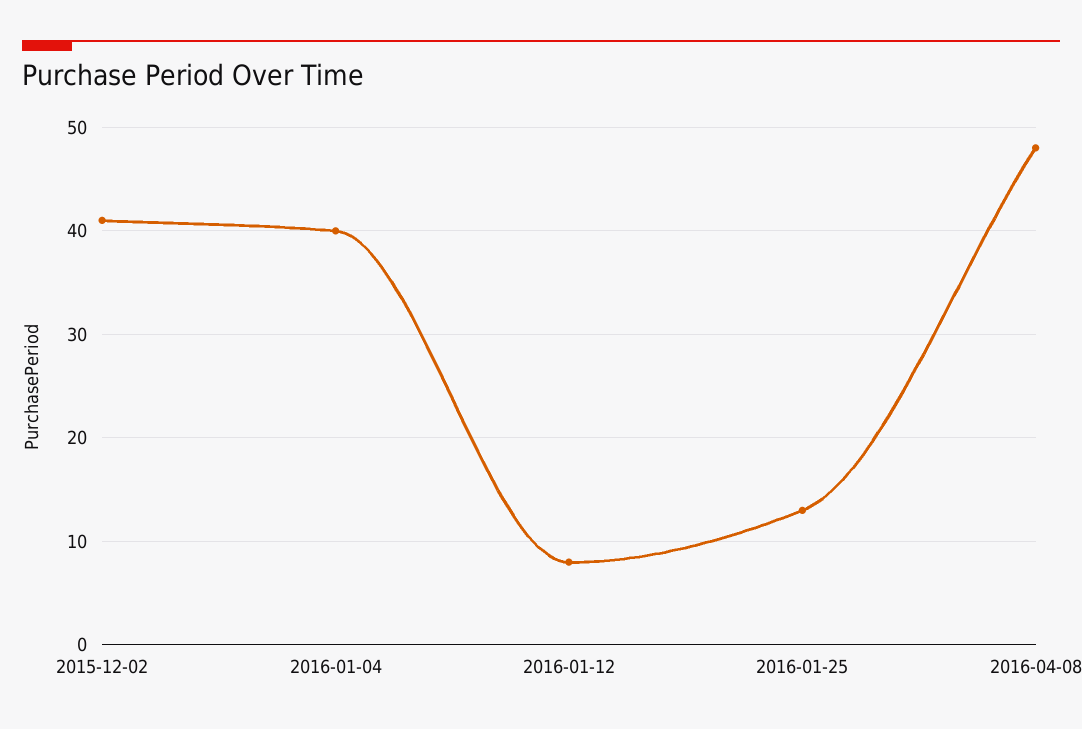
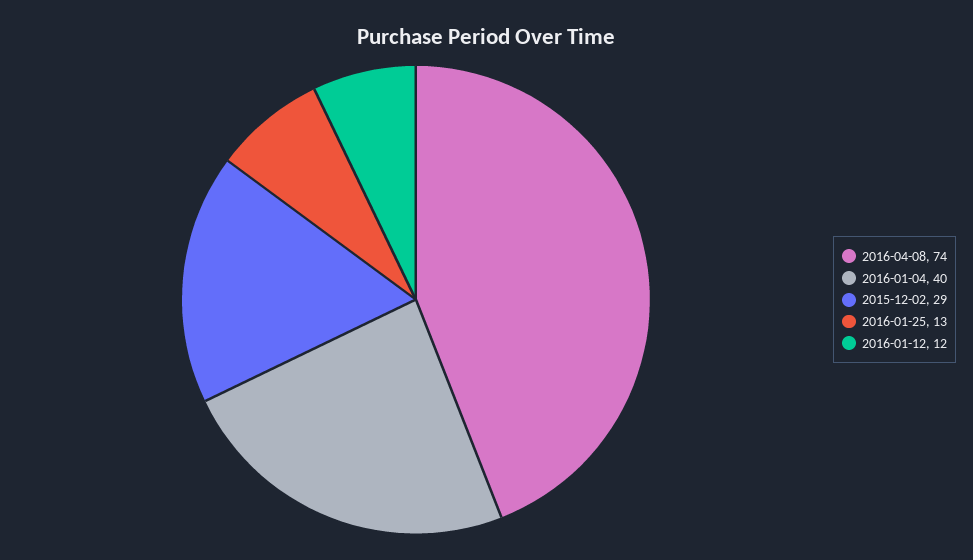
2015-12-02: 41 -> 29
2016-01-12: 8 -> 12
2016-04-08: 48 -> 74

